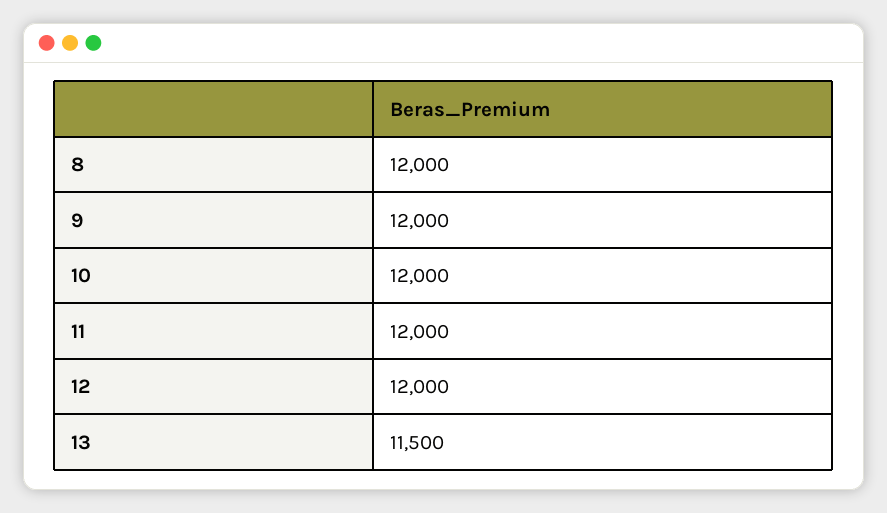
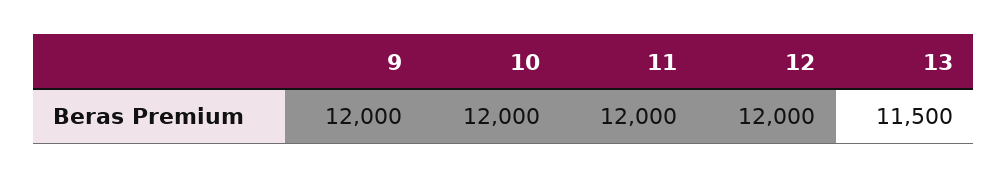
8: 12000 -> none

